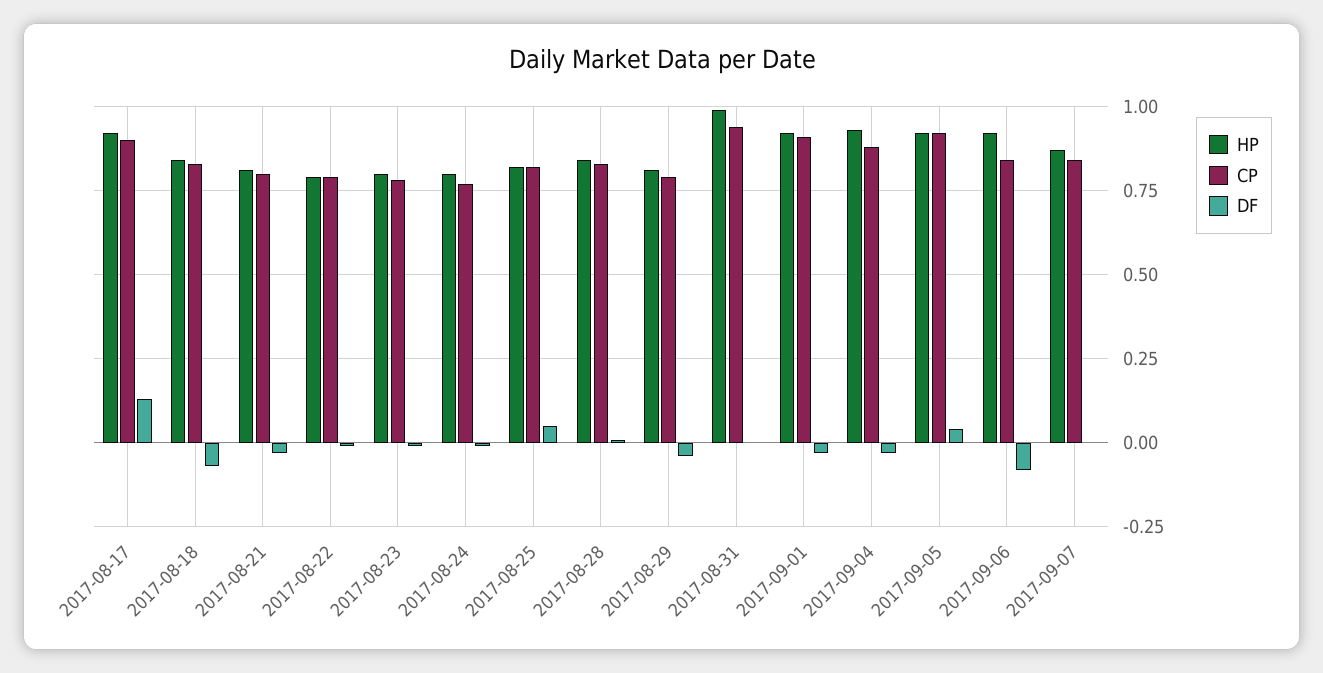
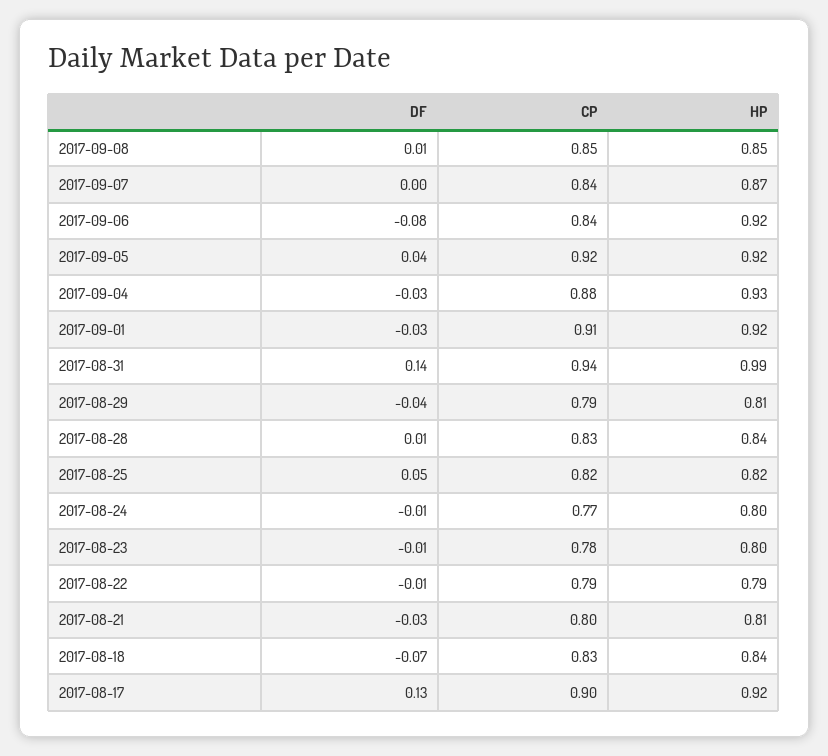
DF, 2017-08-31: 0 -> 0.14
DF, 2017-09-08: none -> 0.01
CP, 2017-09-08: none -> 0.85
HP, 2017-09-08: none -> 0.85

